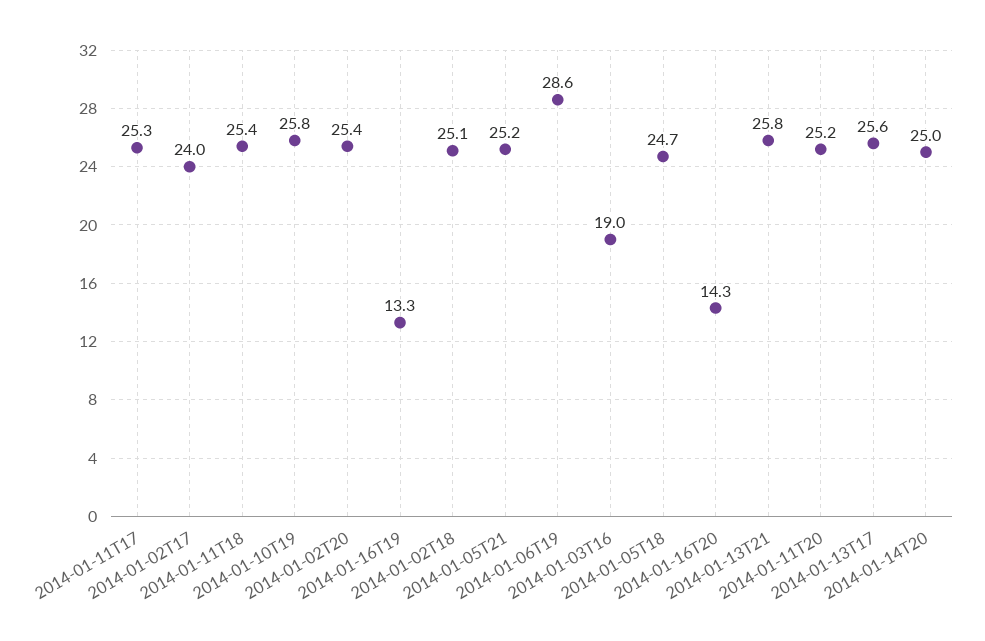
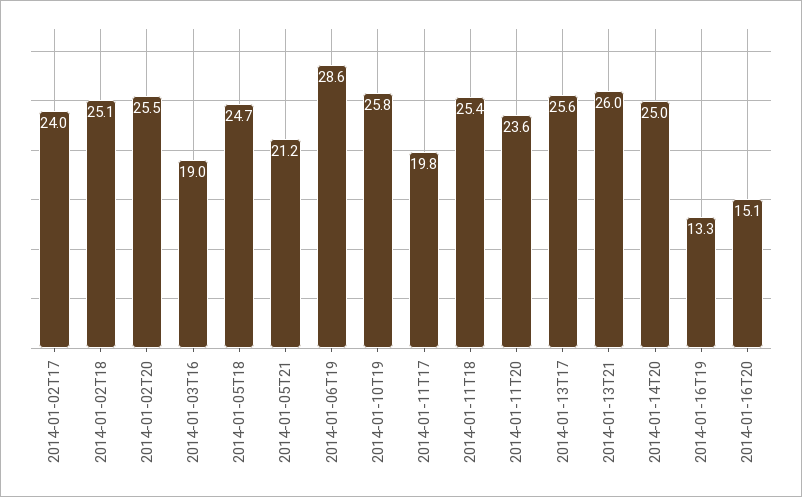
2014-01-11T17: 25.3 -> 19.8
2014-01-02T20: 25.4 -> 25.5
2014-01-05T21: 25.2 -> 21.2
2014-01-16T20: 14.3 -> 15.1
2014-01-13T21: 25.8 -> 26
2014-01-11T20: 25.2 -> 23.6

